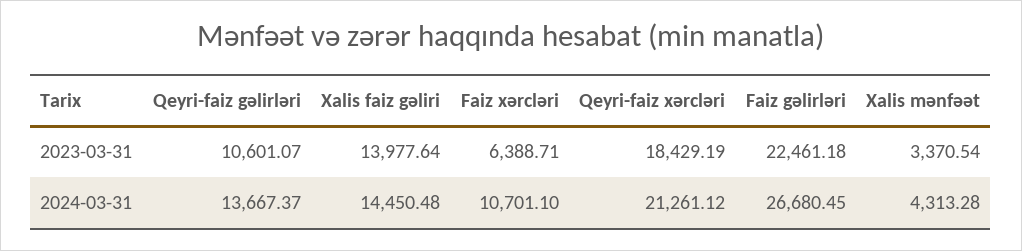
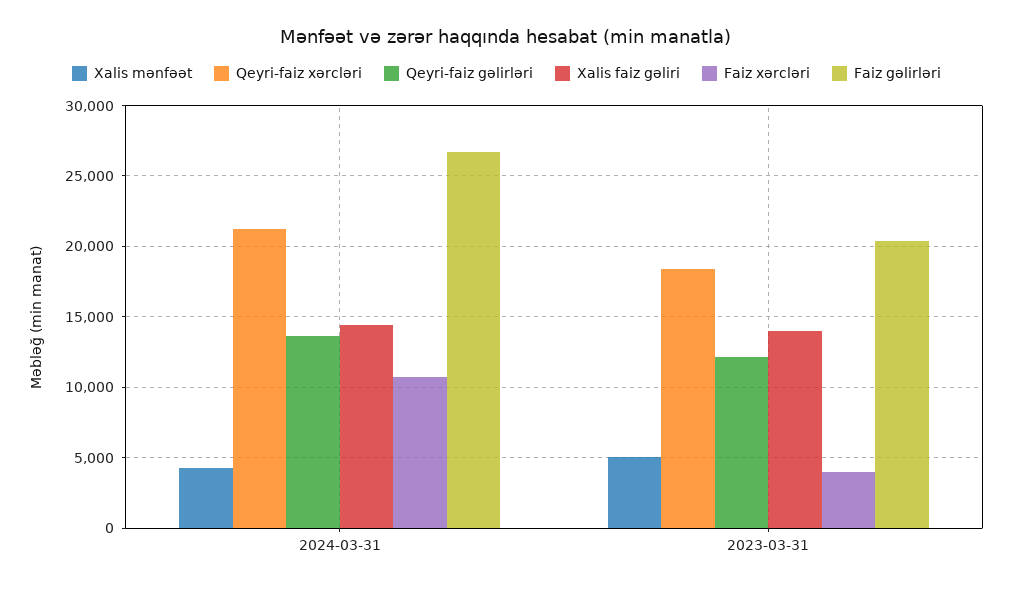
Qeyri-faiz gəlirləri, 2023-03-31: 10601.07 -> 12000
Faiz xərcləri, 2023-03-31: 6388.71 -> 4000
Faiz gəlirləri, 2023-03-31: 22461.18 -> 20500
Xalis mənfəət, 2023-03-31: 3370.54 -> 5000

